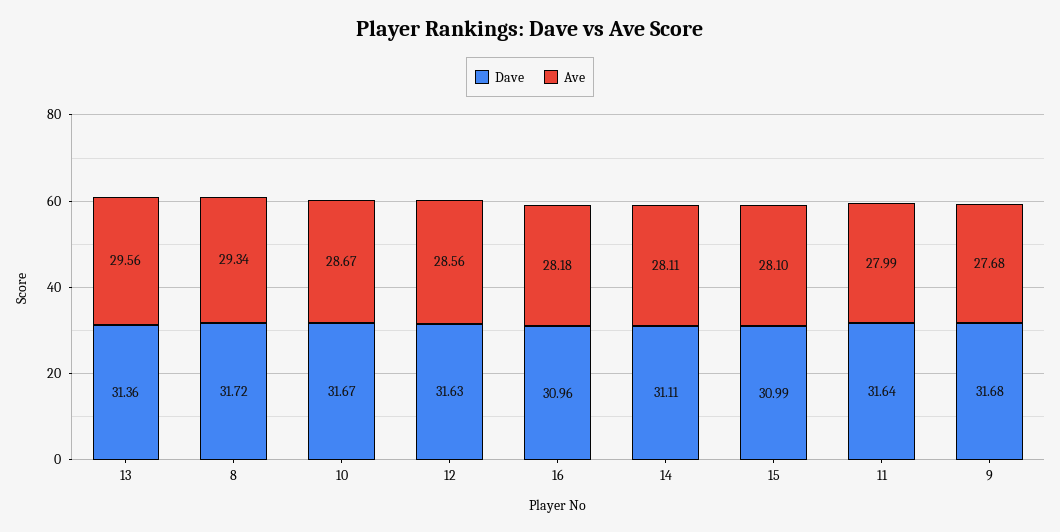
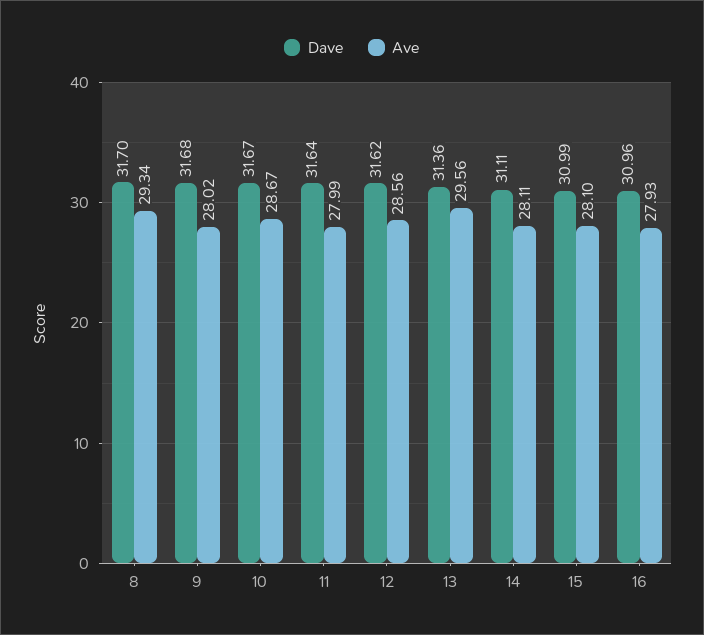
Dave, 8: 31.72 -> 31.7
Dave, 12: 31.63 -> 31.62
Ave, 16: 28.18 -> 27.93
Ave, 9: 27.68 -> 28.02

